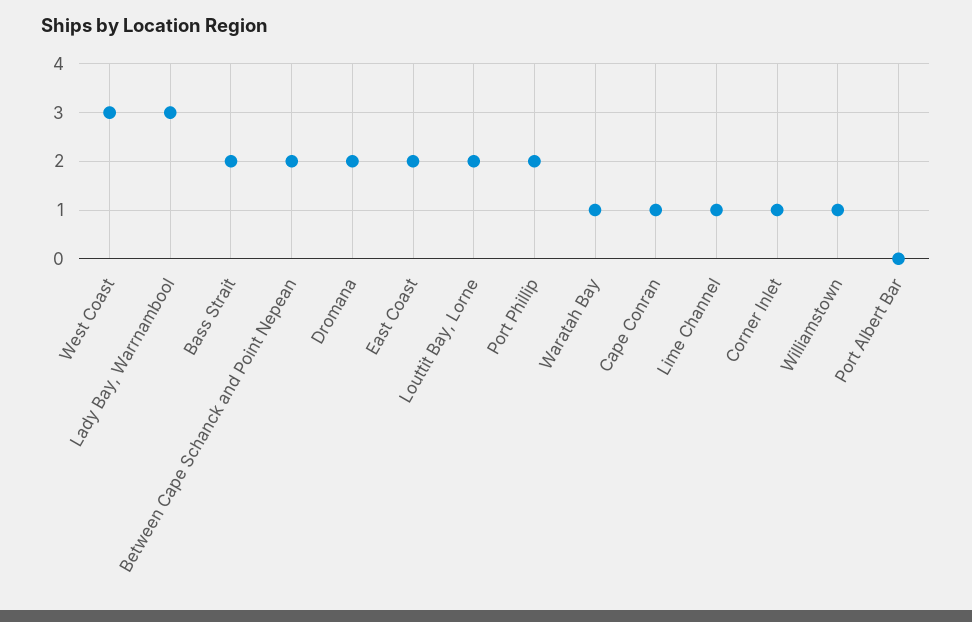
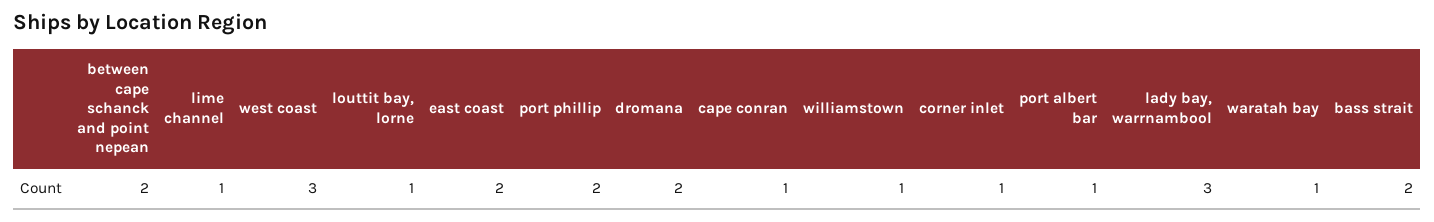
Louttit Bay, Lorne: 2 -> 1
Port Albert Bar: 0 -> 1

